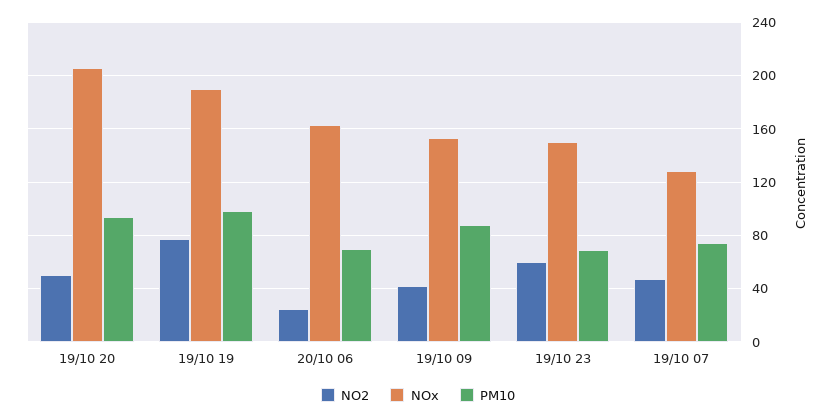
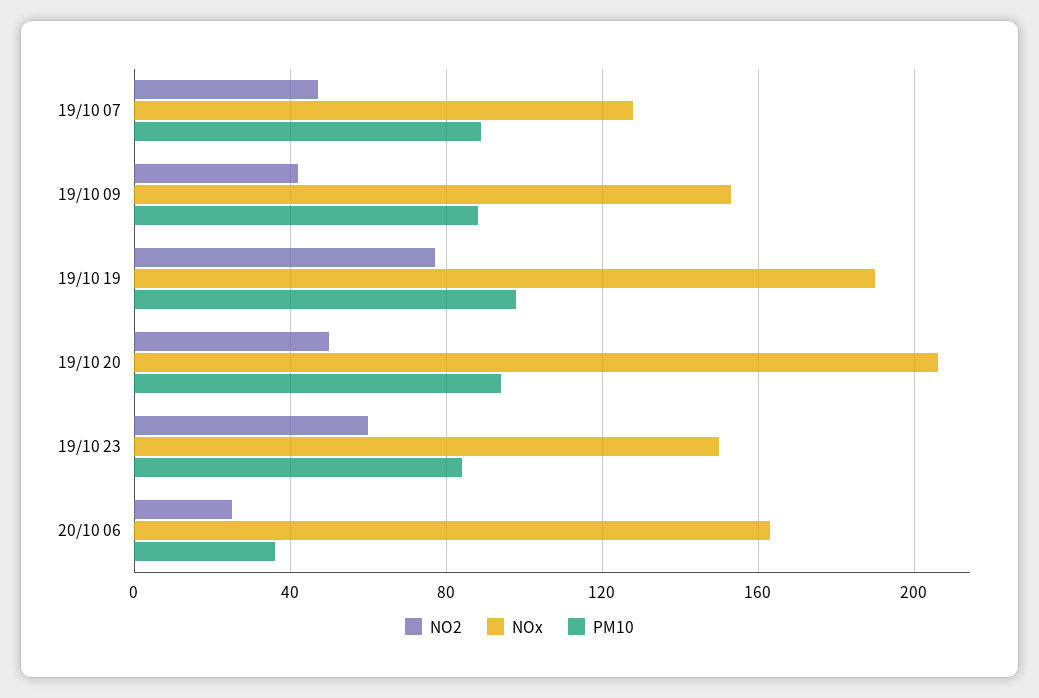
PM10, 20/10 06: 70 -> 35
PM10, 19/10 23: 70 -> 85
PM10, 19/10 07: 75 -> 90

